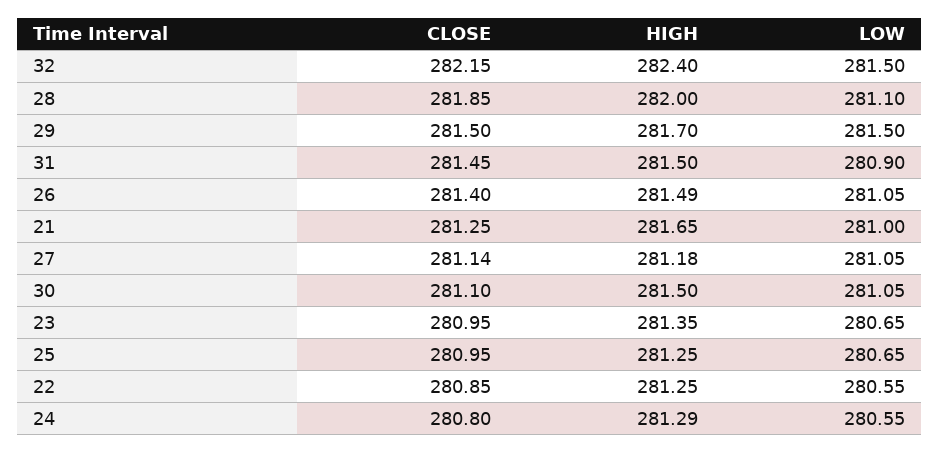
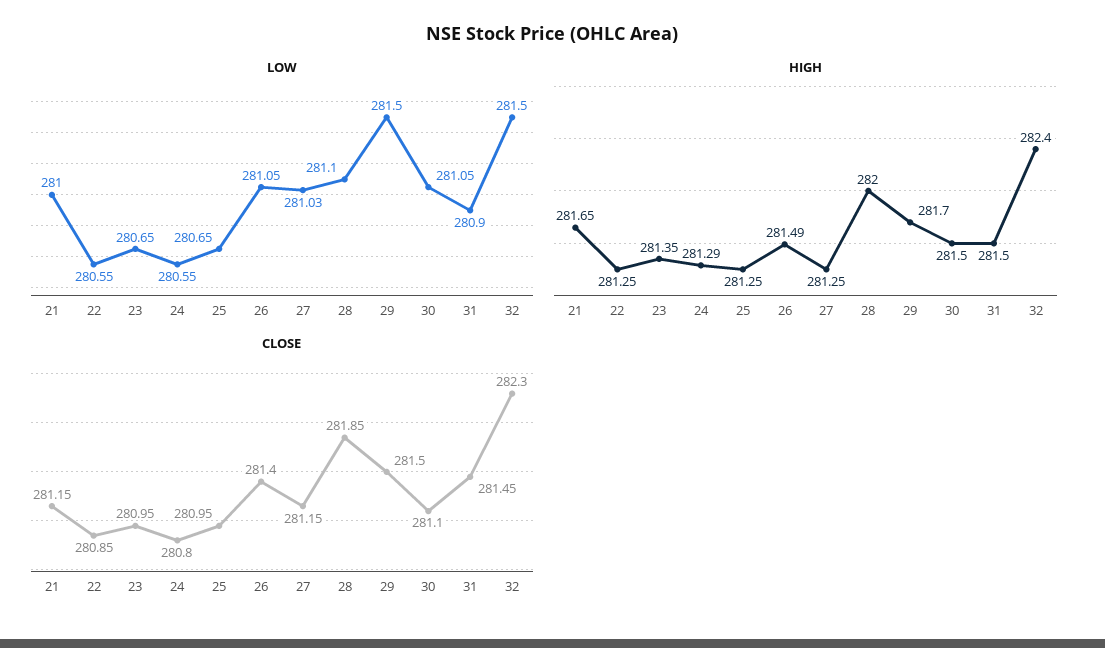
CLOSE, 32: 282.15 -> 282.3
CLOSE, 21: 281.25 -> 281.15
CLOSE, 27: 281.14 -> 281.15
HIGH, 27: 281.18 -> 281.25
LOW, 27: 281.05 -> 281.03

